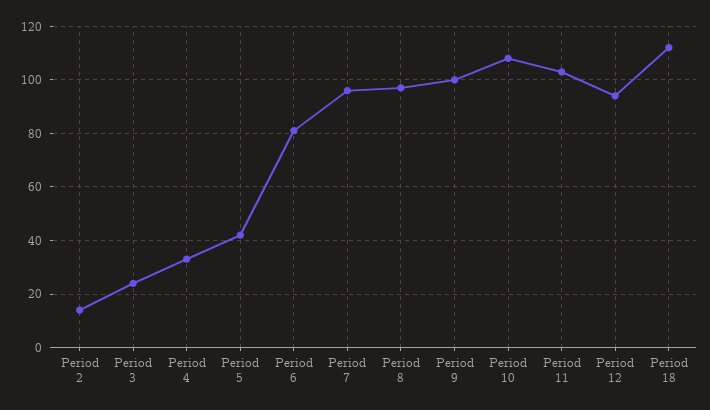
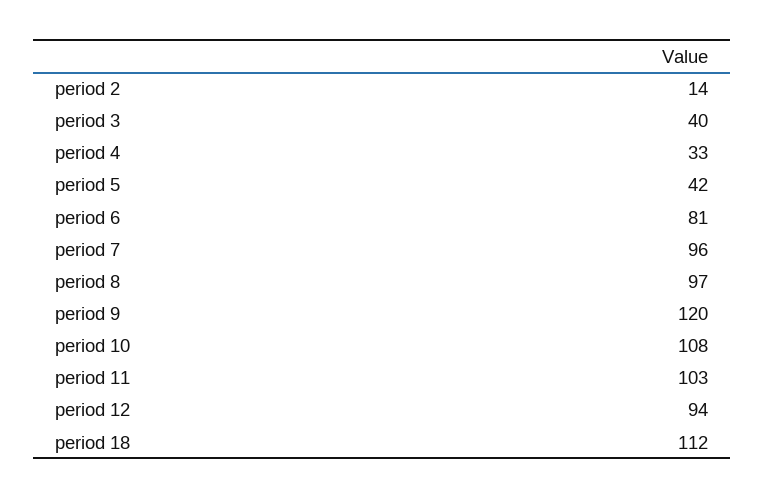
Period 3: 25 -> 40
Period 9: 100 -> 120

